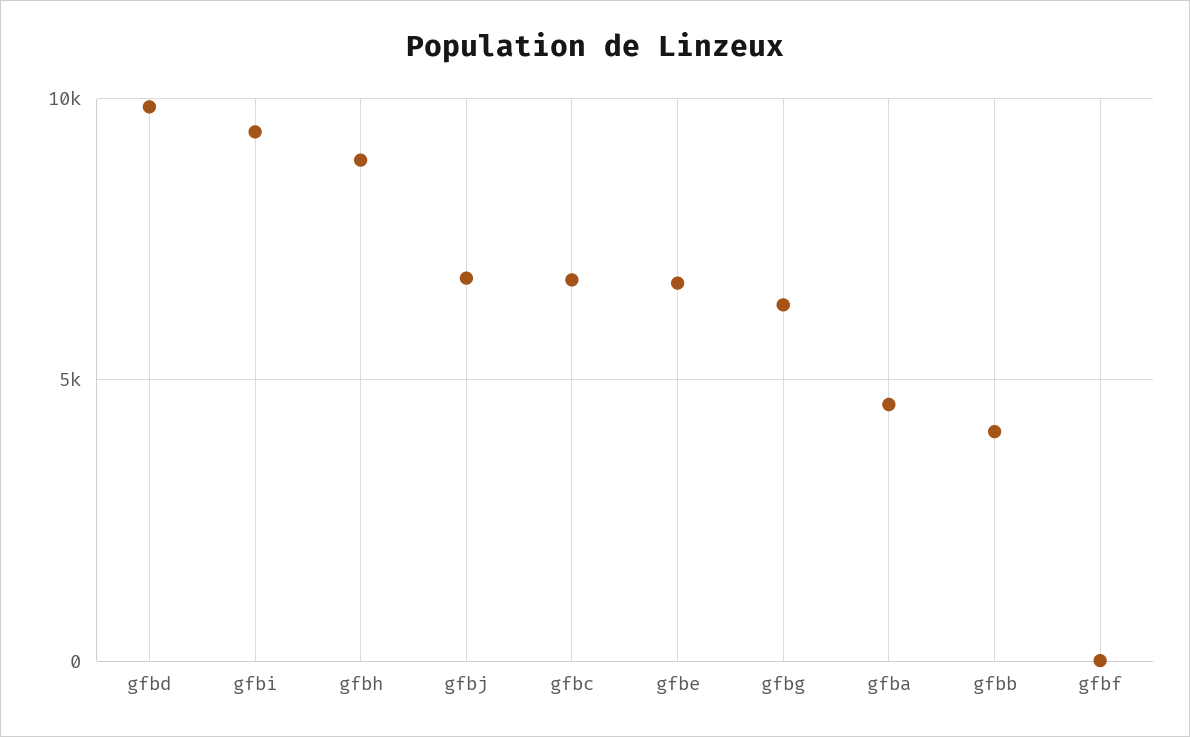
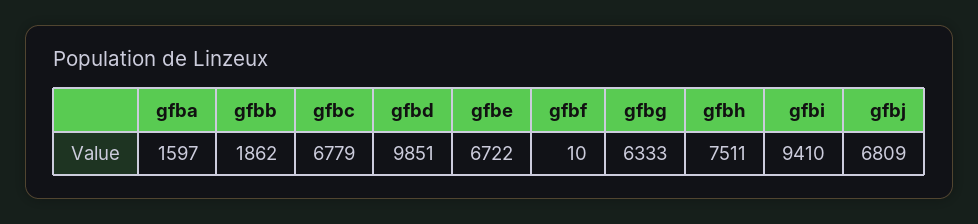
gfbh: 9000 -> 7511
gfba: 4500 -> 1597
gfbb: 4000 -> 1862

